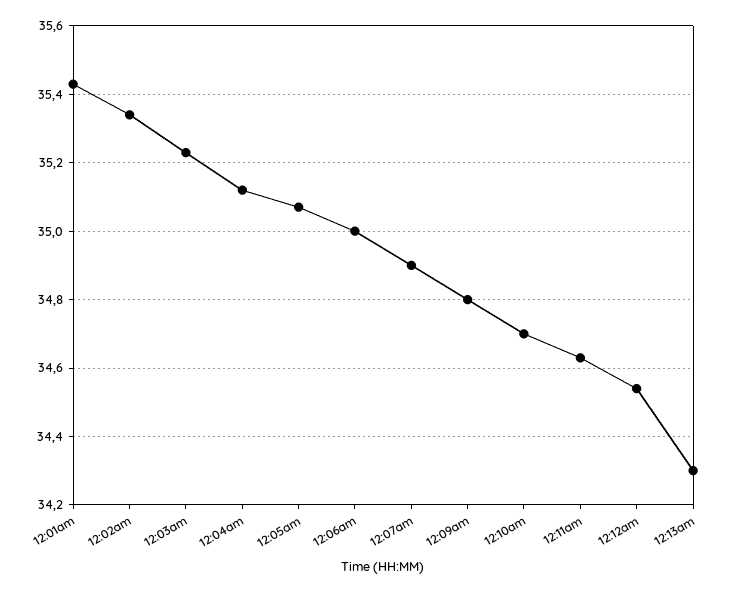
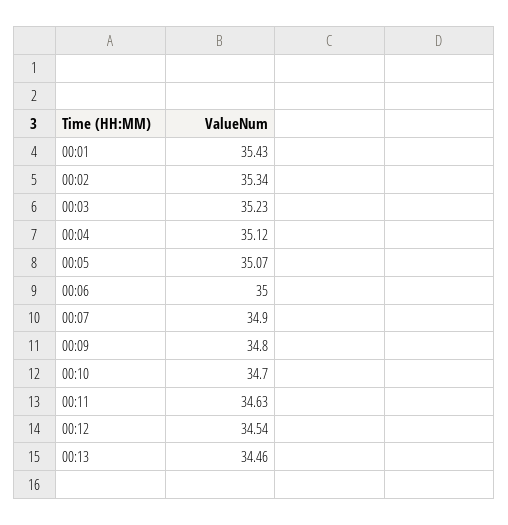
12:13am: 34.3 -> 34.46

